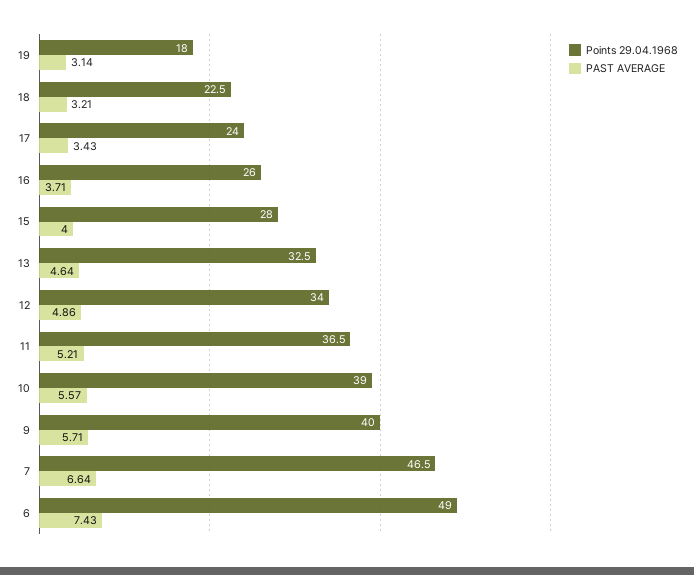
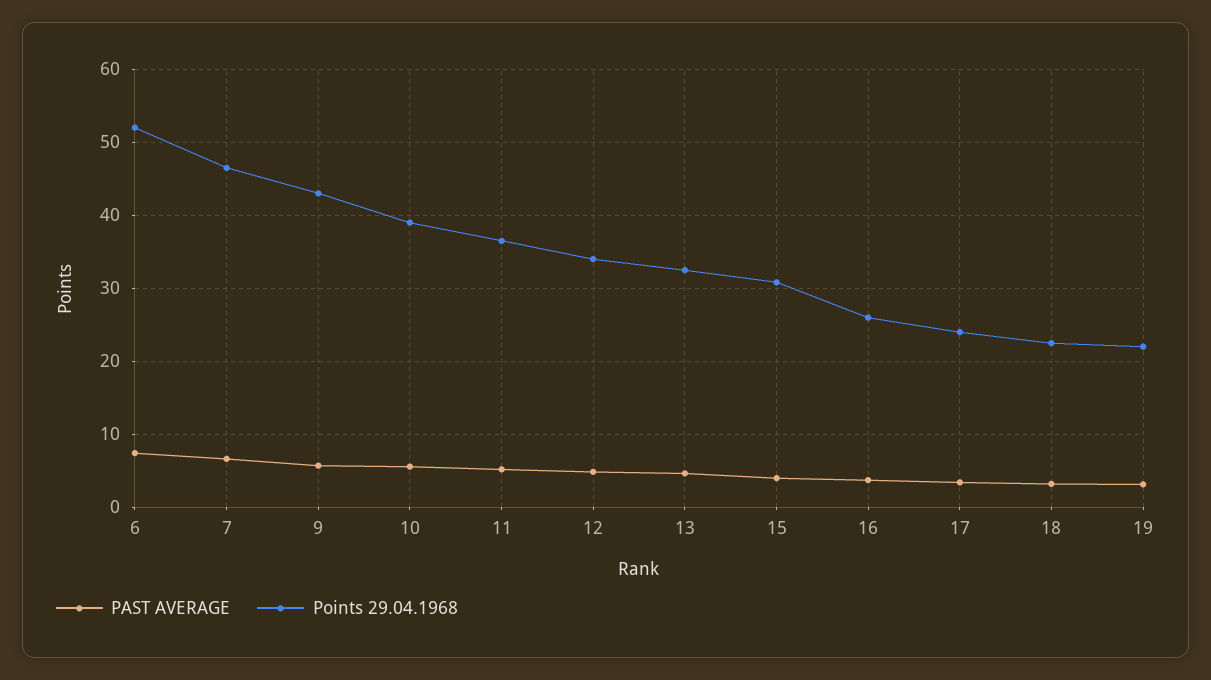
Points 29.04.1968, 19: 18 -> 22
Points 29.04.1968, 15: 28 -> 31
Points 29.04.1968, 9: 40 -> 43
Points 29.04.1968, 6: 49 -> 52

